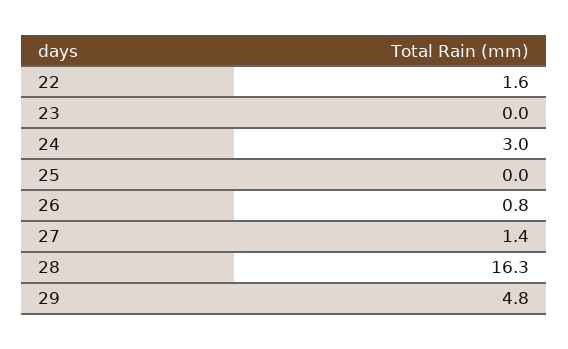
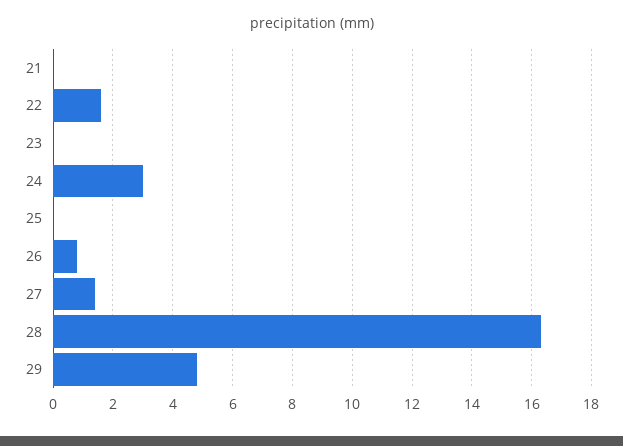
21: none -> 0

